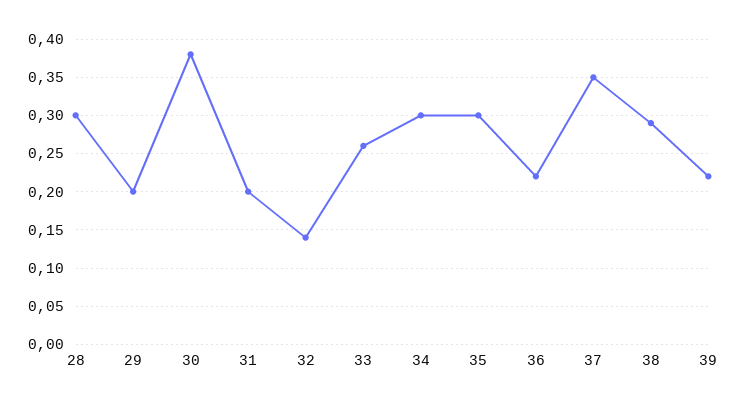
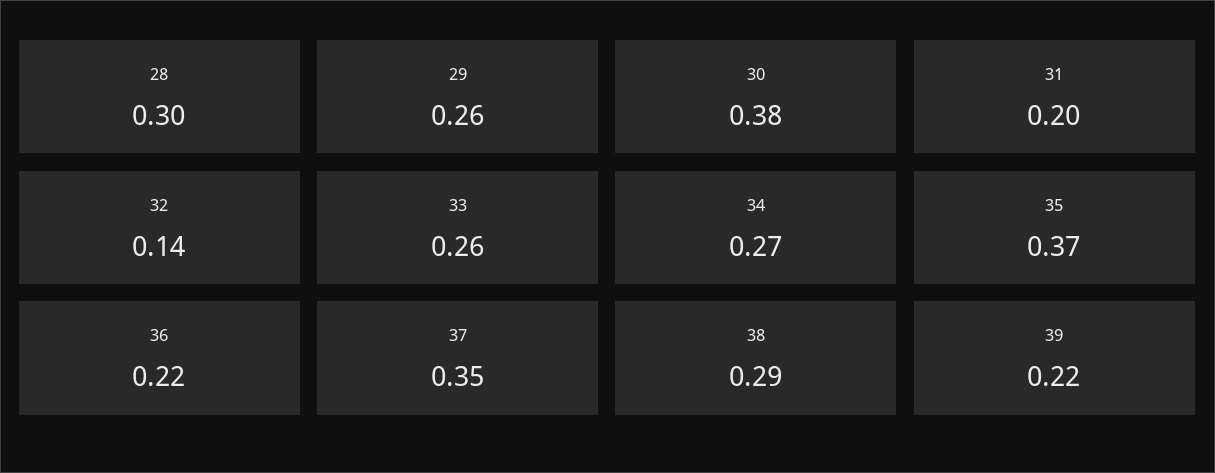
29: 0.2 -> 0.26
34: 0.3 -> 0.27
35: 0.3 -> 0.37

